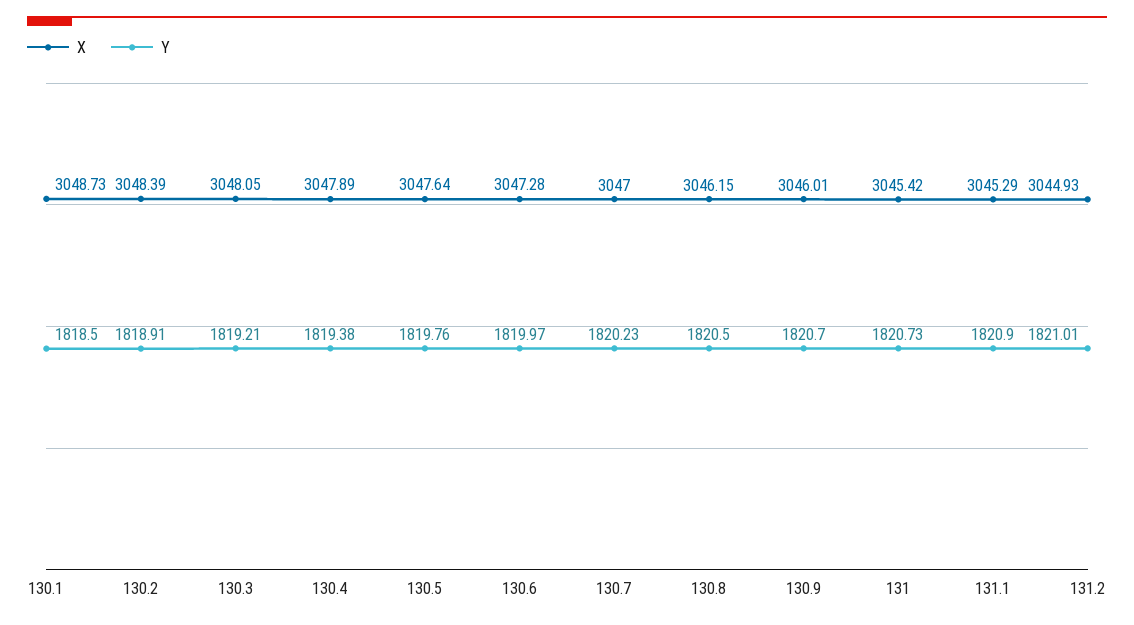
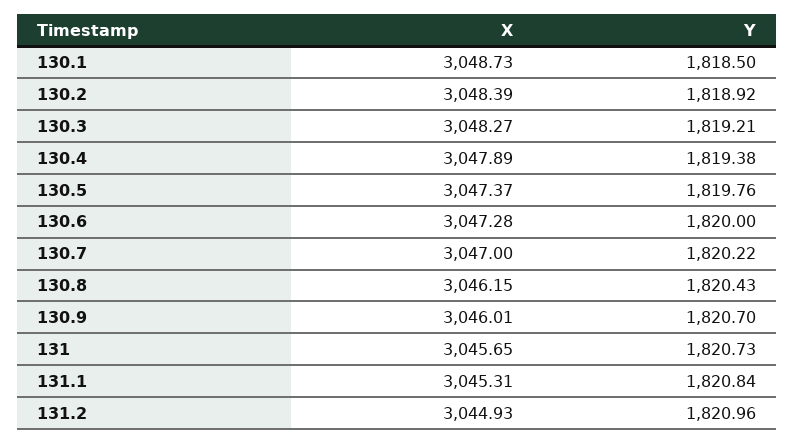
Y, 130.2: 1818.91 -> 1818.92
X, 130.3: 3048.05 -> 3048.27
X, 130.5: 3047.64 -> 3047.37
Y, 130.6: 1819.97 -> 1820
Y, 130.7: 1820.23 -> 1820.22
Y, 130.8: 1820.5 -> 1820.43
X, 131: 3045.42 -> 3045.65
X, 131.1: 3045.29 -> 3045.31
Y, 131.1: 1820.9 -> 1820.84
Y, 131.2: 1821.01 -> 1820.96

